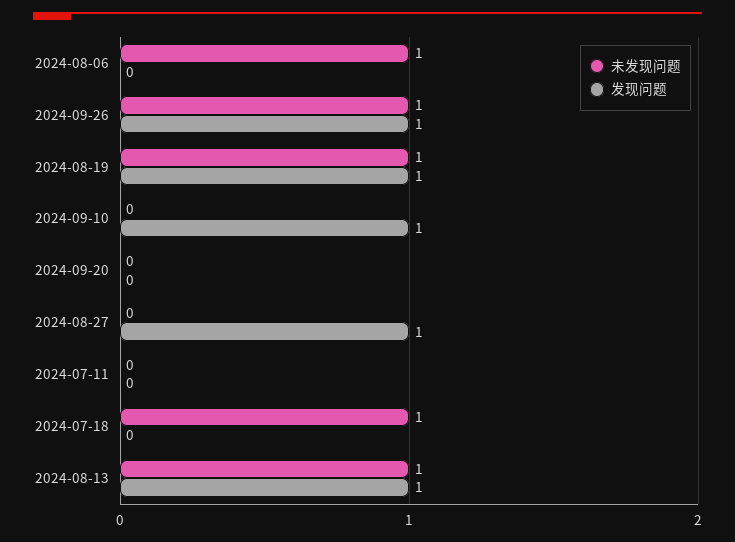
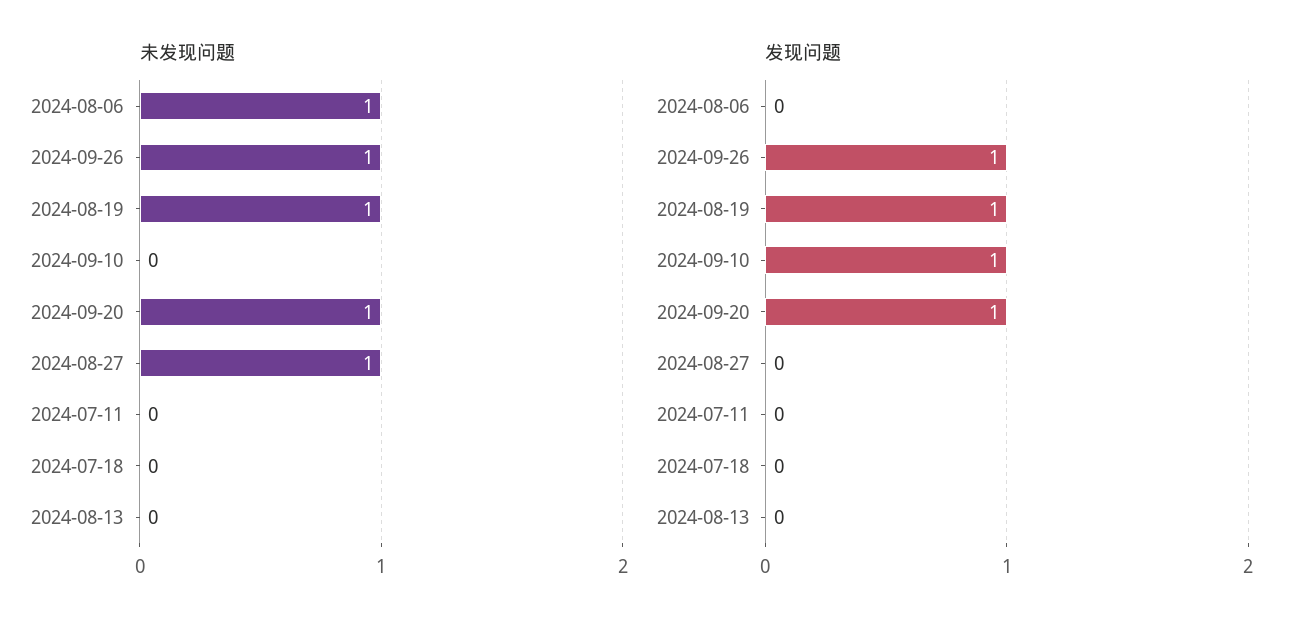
未发现问题, 2024-09-20: 0 -> 1
发现问题, 2024-09-20: 0 -> 1
未发现问题, 2024-08-27: 0 -> 1
发现问题, 2024-08-27: 1 -> 0
未发现问题, 2024-07-18: 1 -> 0
未发现问题, 2024-08-13: 1 -> 0
发现问题, 2024-08-13: 1 -> 0

